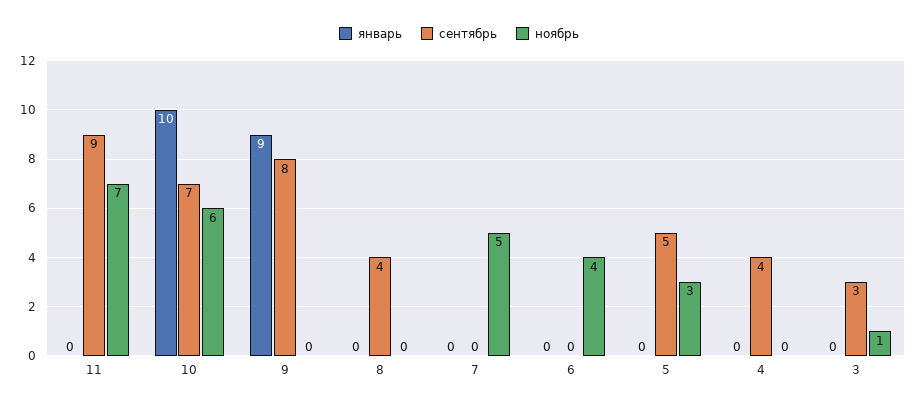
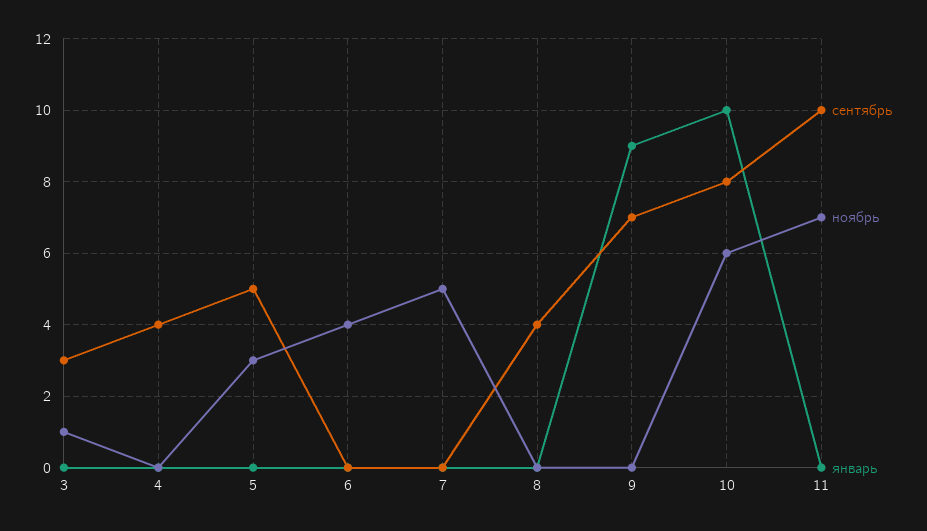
сентябрь, 11: 9 -> 10
сентябрь, 10: 7 -> 8
сентябрь, 9: 8 -> 7

